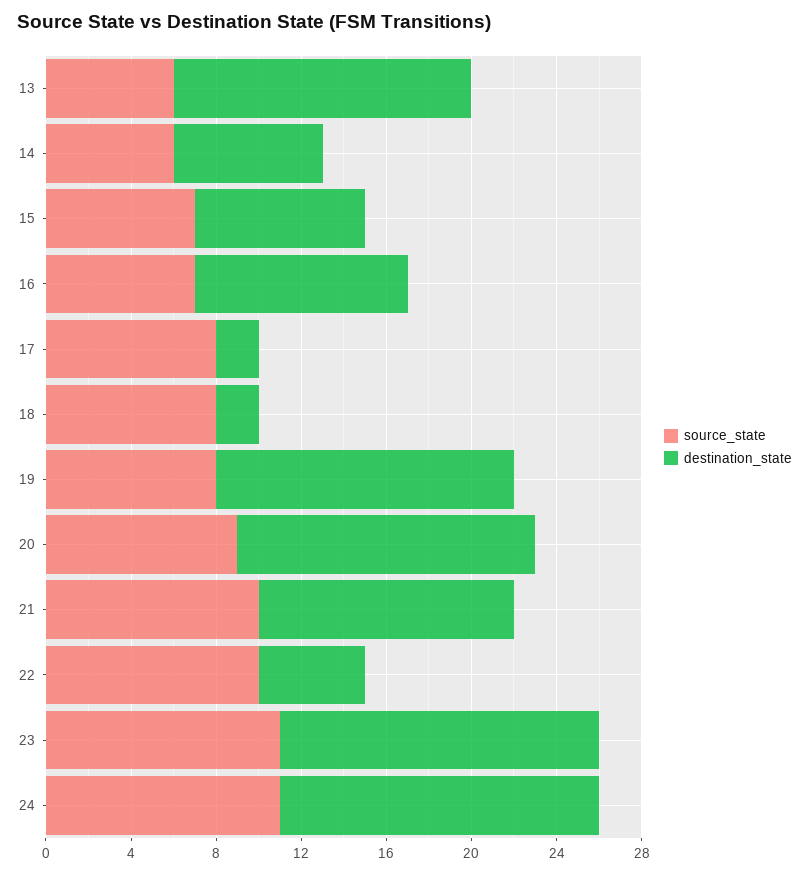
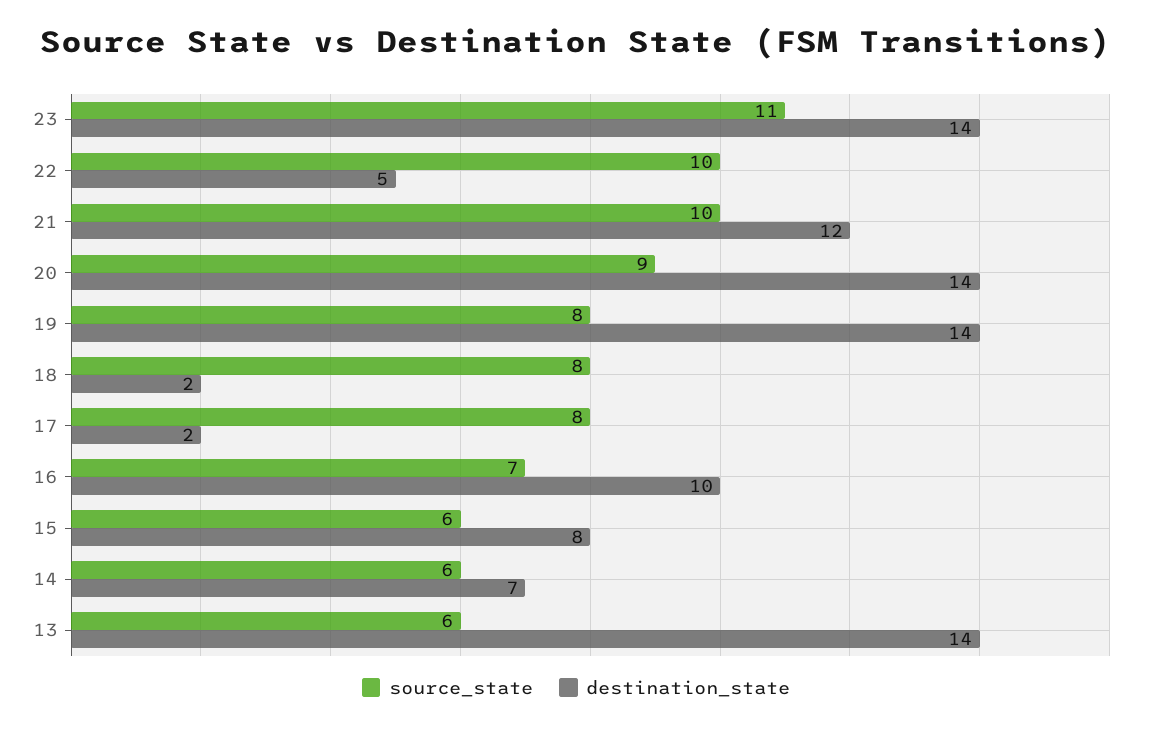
source_state, 15: 7 -> 6
destination_state, 23: 15 -> 14
source_state, 24: 11 -> none
destination_state, 24: 15 -> none

